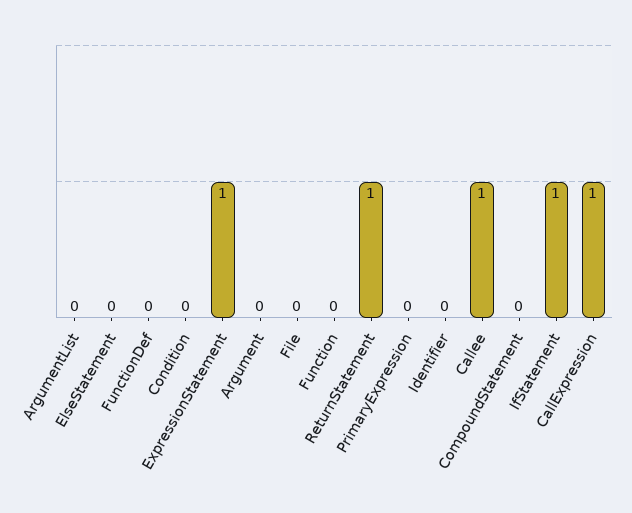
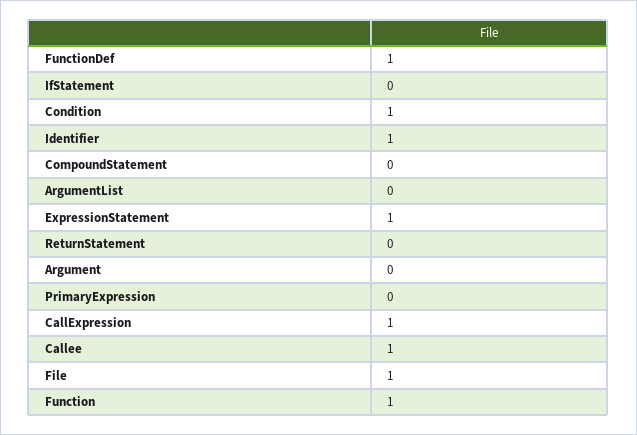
ElseStatement: 0 -> none
FunctionDef: 0 -> 1
Condition: 0 -> 1
File: 0 -> 1
Function: 0 -> 1
ReturnStatement: 1 -> 0
Identifier: 0 -> 1
IfStatement: 1 -> 0

